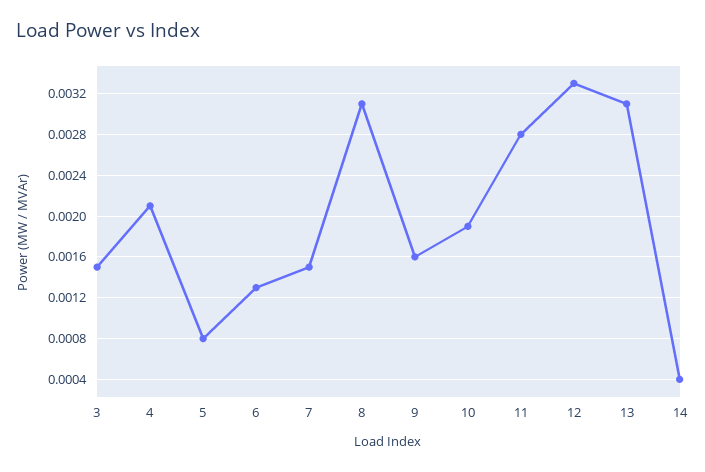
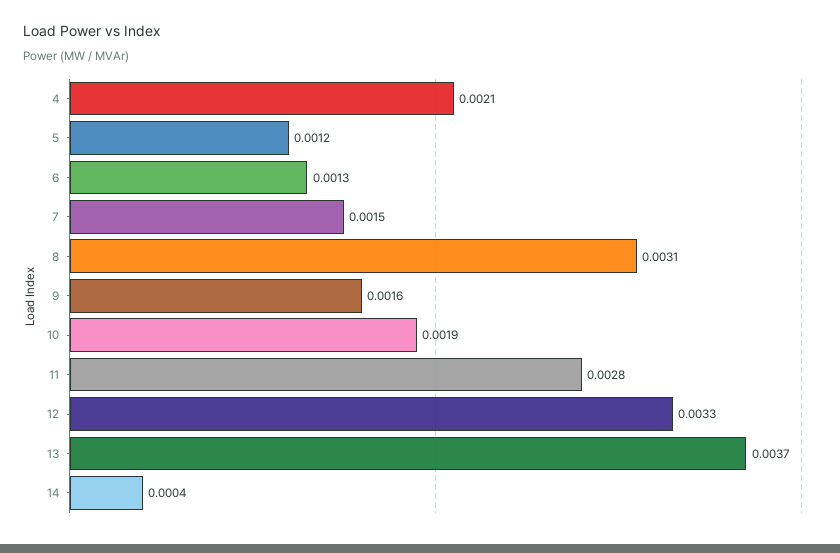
3: 0.0015 -> none
5: 0.0008 -> 0.0012
13: 0.0031 -> 0.0037

